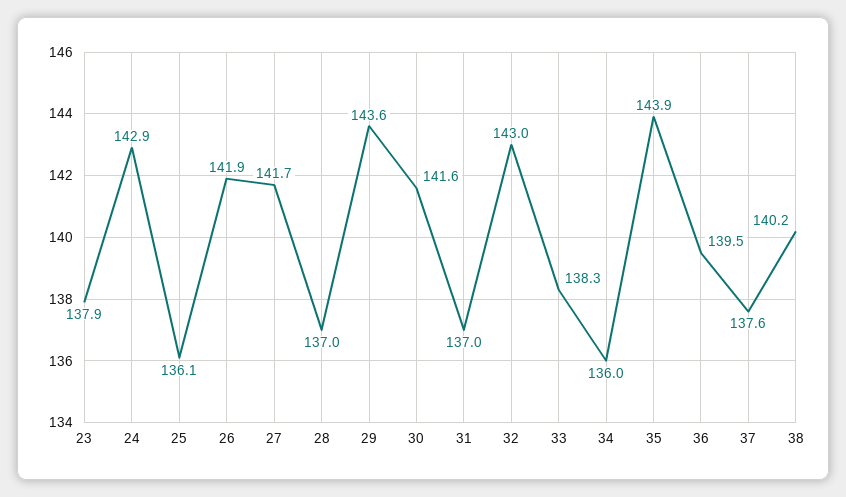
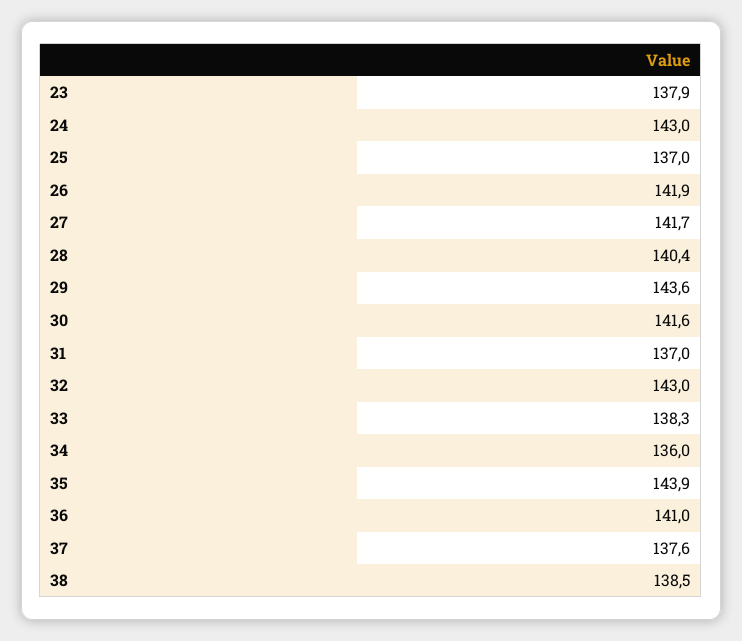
24: 142.9 -> 143
25: 136.1 -> 137
28: 137 -> 140.4
36: 139.5 -> 141
38: 140.2 -> 138.5

